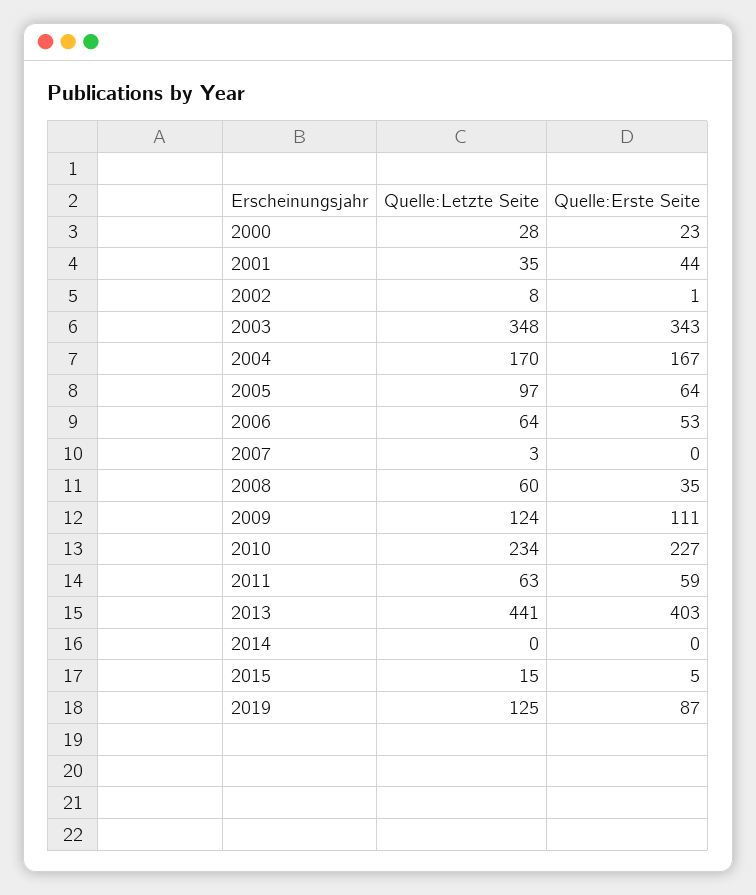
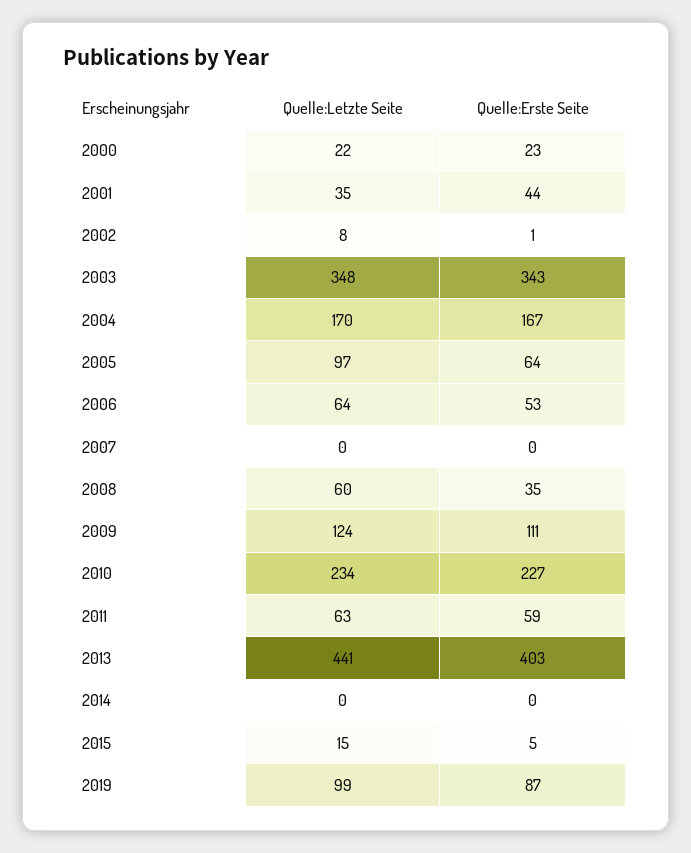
Quelle:Letzte Seite, 2000: 28 -> 22
Quelle:Letzte Seite, 2007: 3 -> 0
Quelle:Letzte Seite, 2019: 125 -> 99

